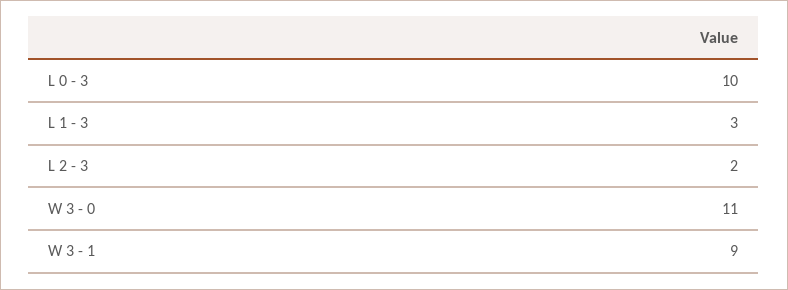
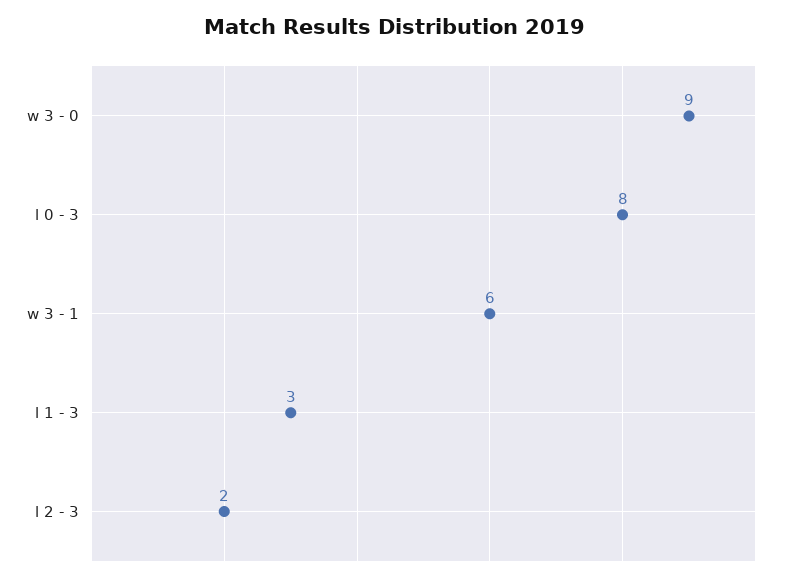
L 0 - 3: 10 -> 8
W 3 - 0: 11 -> 9
W 3 - 1: 9 -> 6

